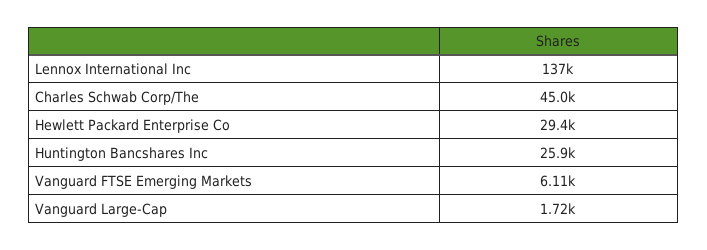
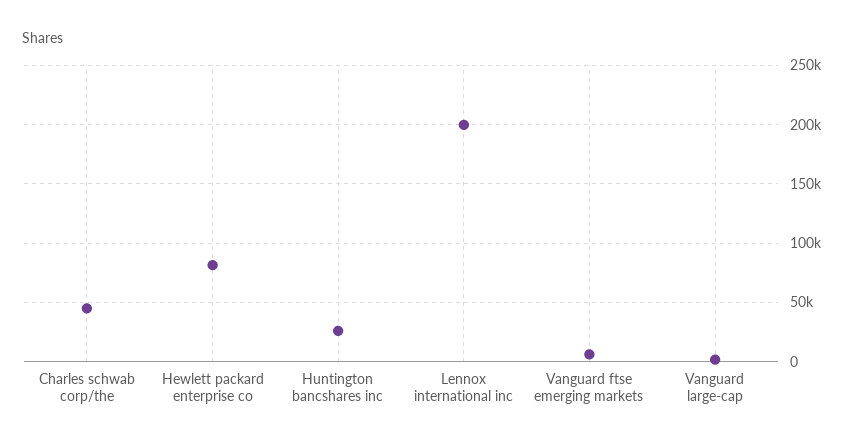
Lennox International Inc: 137000 -> 200000
Hewlett Packard Enterprise Co: 29400 -> 80000

